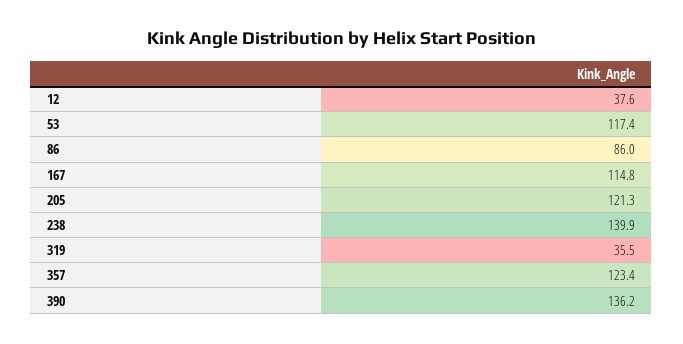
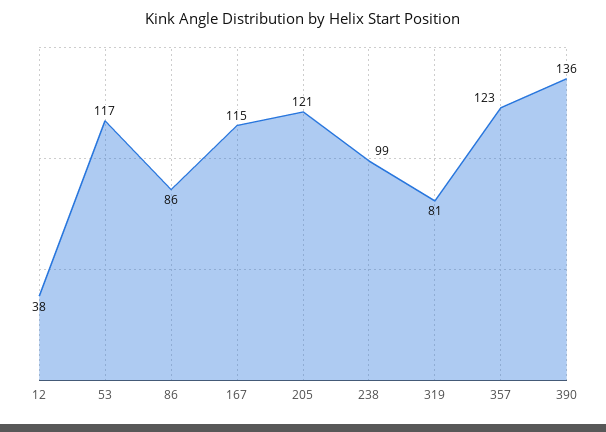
238: 139.9 -> 99
319: 35.5 -> 81

